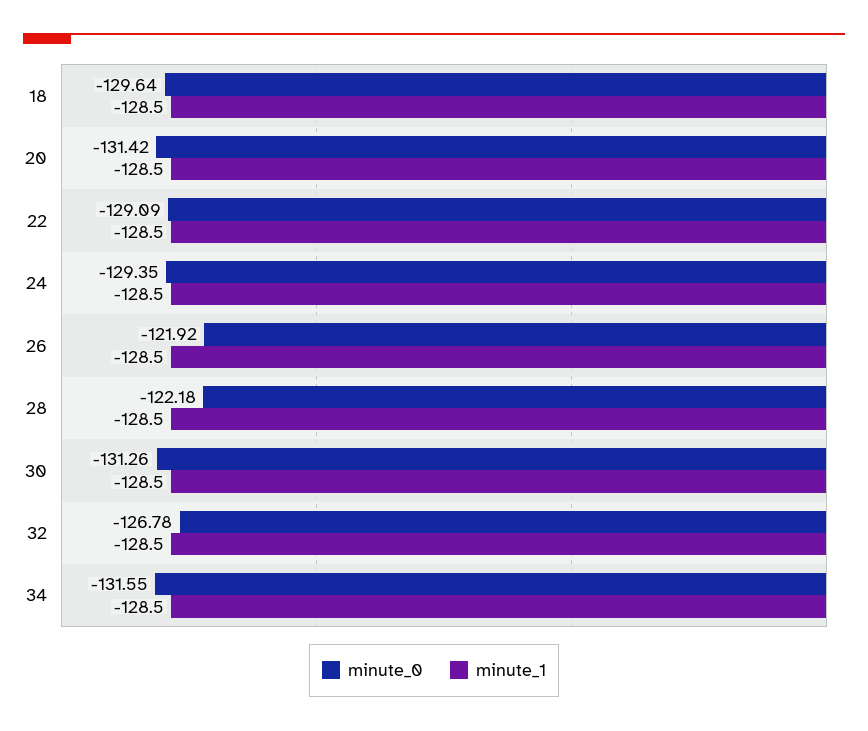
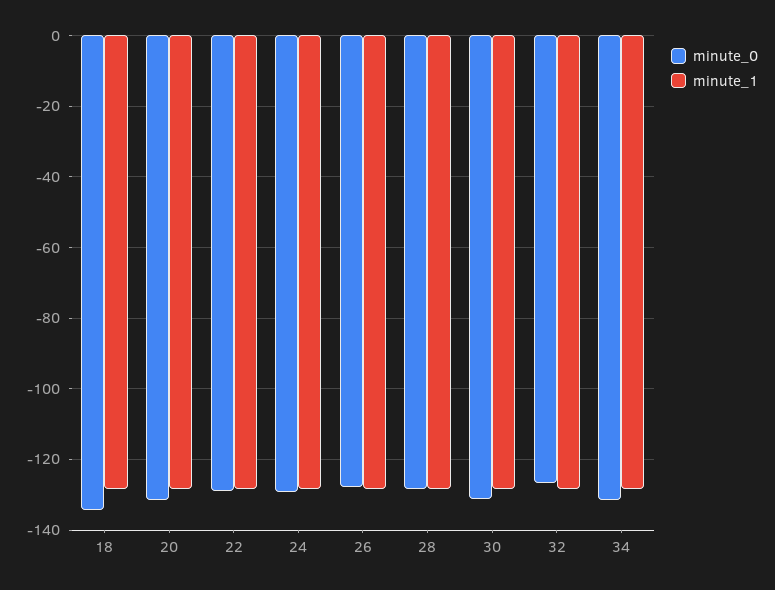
minute_0, 18: -129.64 -> -134
minute_0, 26: -121.92 -> -128
minute_0, 28: -122.18 -> -128

